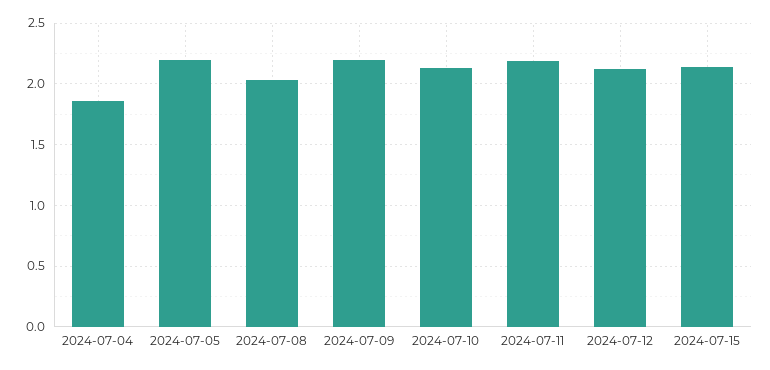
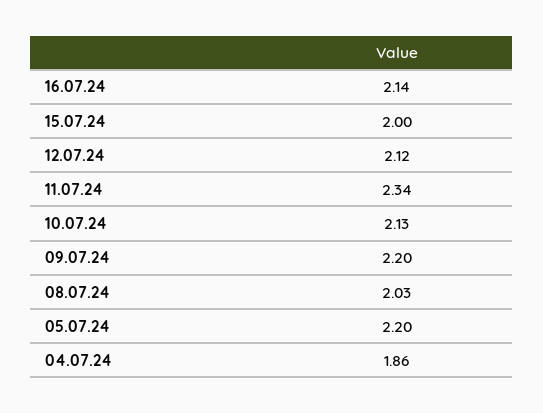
2024-07-11: 2.2 -> 2.34
2024-07-15: 2.15 -> 2
16.07.24: none -> 2.14

